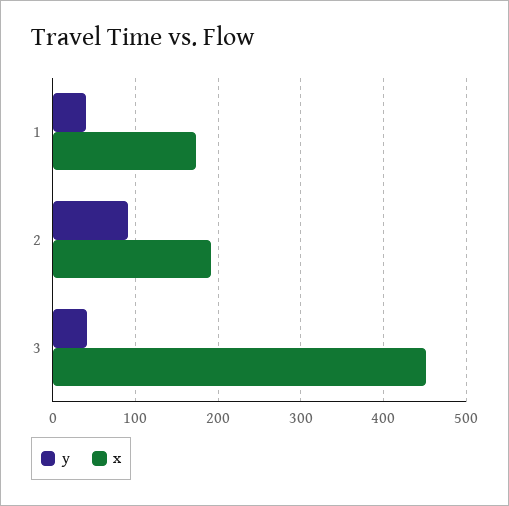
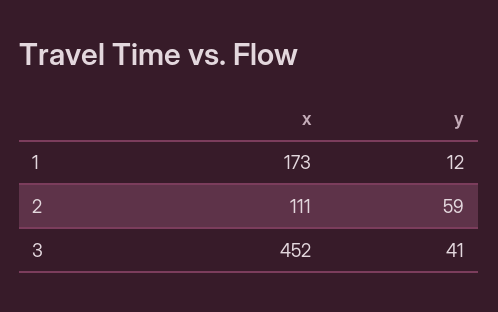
y, 1: 40 -> 12
y, 2: 90 -> 59
x, 2: 190 -> 111

